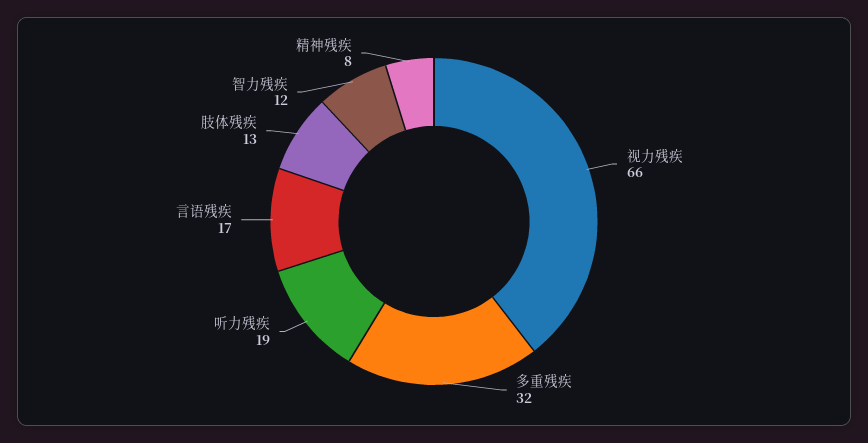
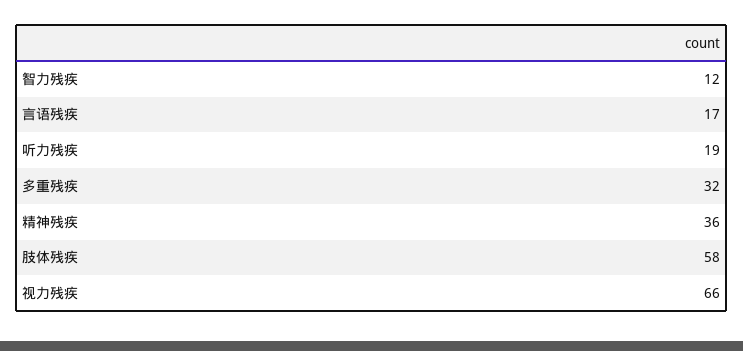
肢体残疾: 13 -> 58
精神残疾: 8 -> 36

